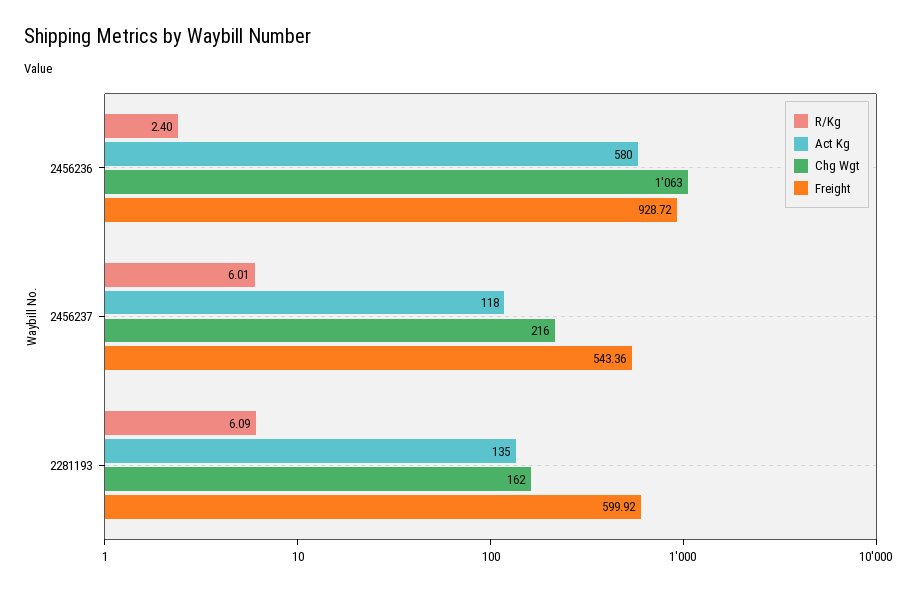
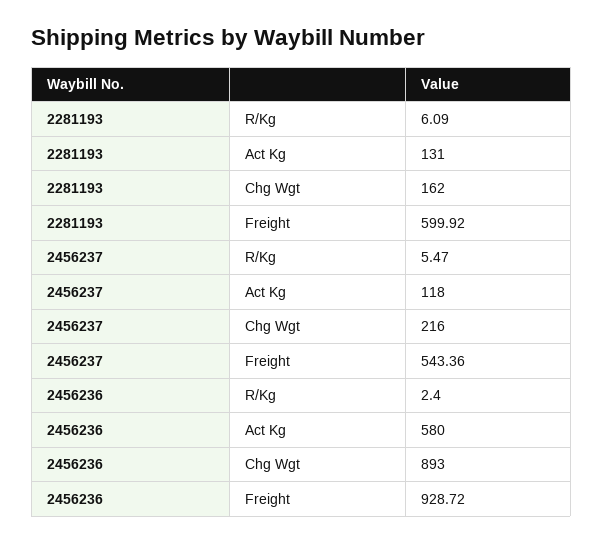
Chg Wgt, 2456236: 1063 -> 893
R/Kg, 2456237: 6.01 -> 5.47
Act Kg, 2281193: 135 -> 131

